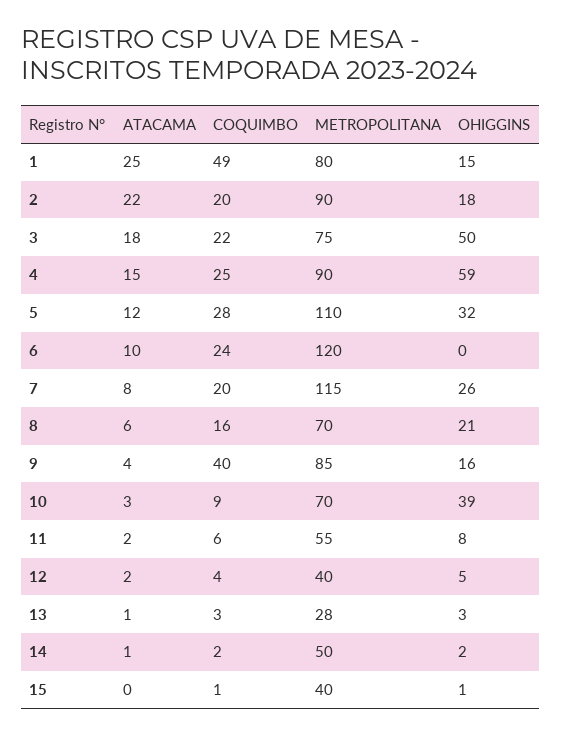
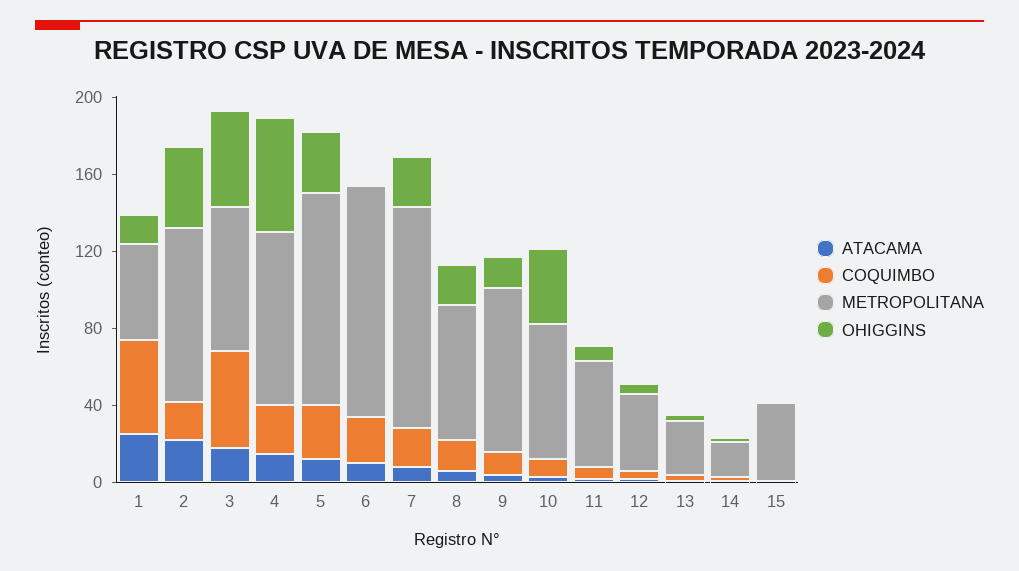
METROPOLITANA, 1: 80 -> 50
OHIGGINS, 2: 18 -> 40
COQUIMBO, 3: 22 -> 50
COQUIMBO, 9: 40 -> 10
METROPOLITANA, 14: 50 -> 20

